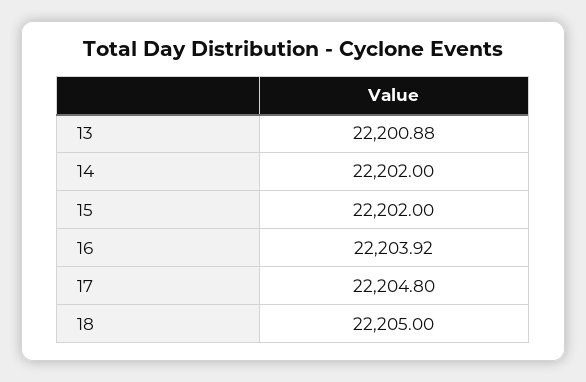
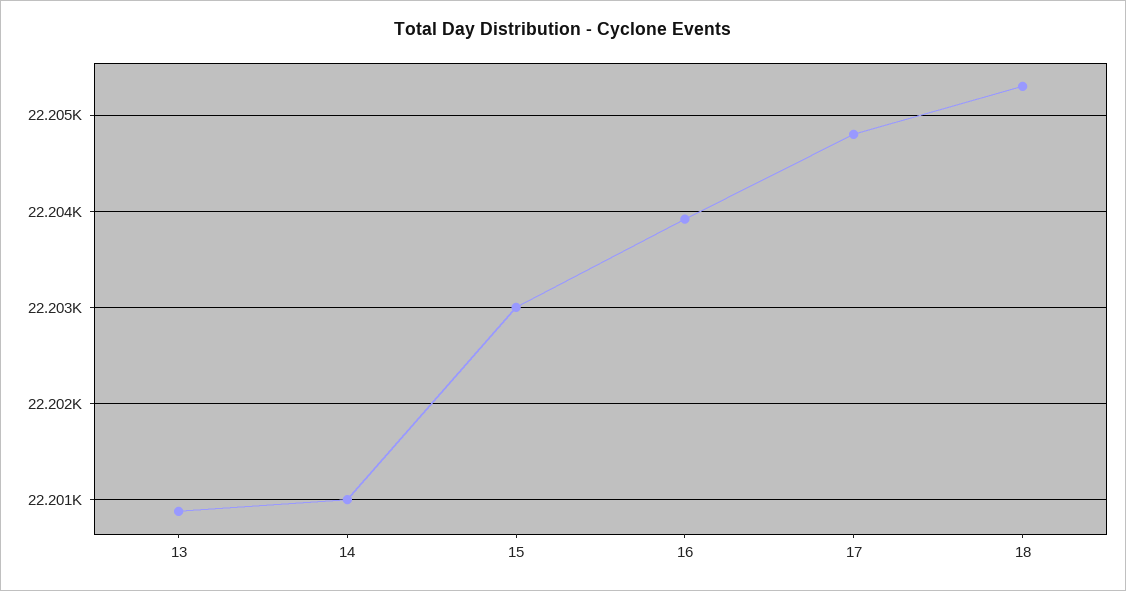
14: 22202 -> 22201
15: 22202 -> 22203
18: 22205 -> 22205.3

